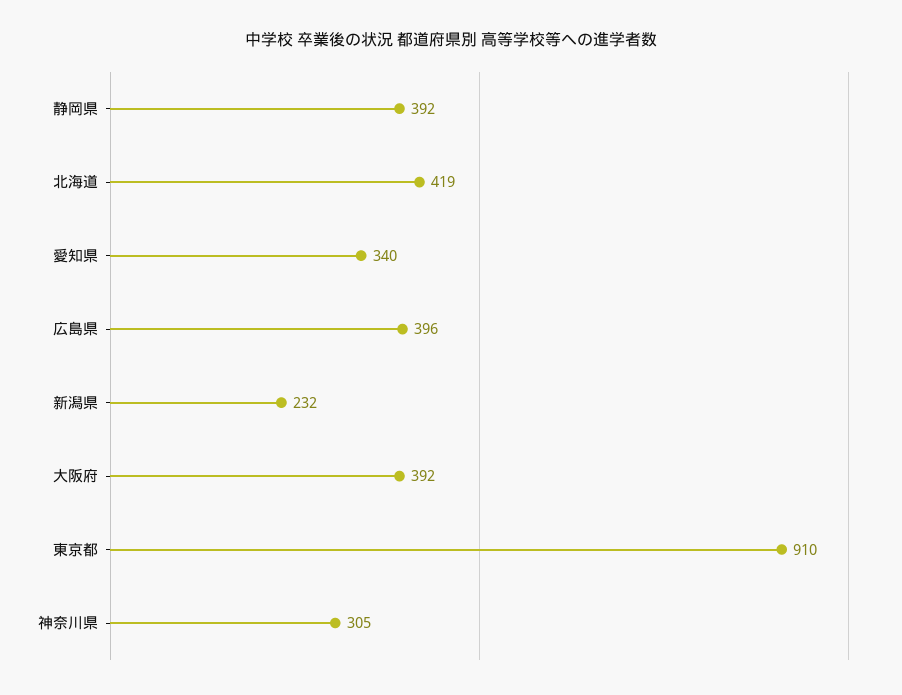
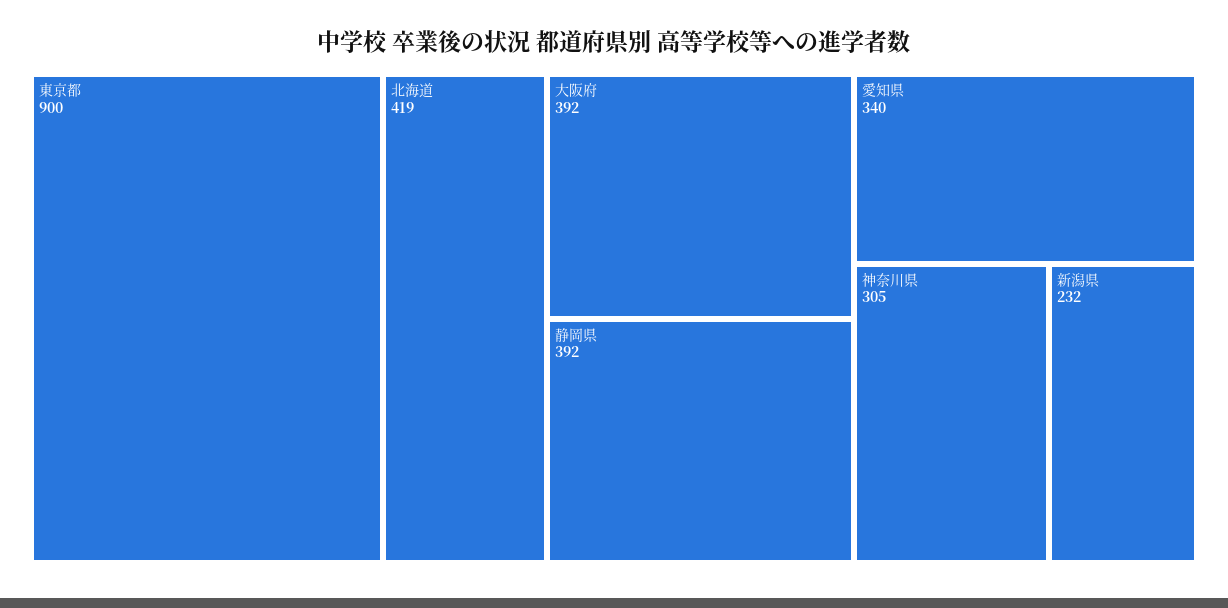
広島県: 396 -> none
東京都: 910 -> 900

